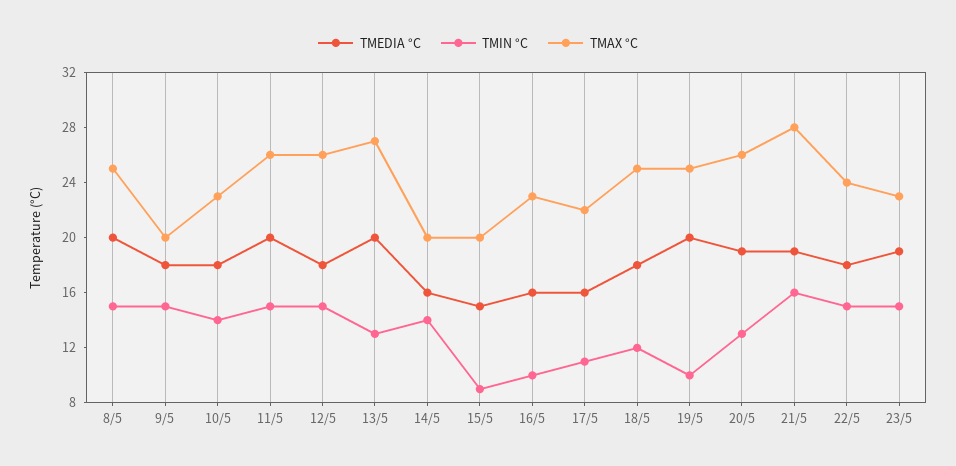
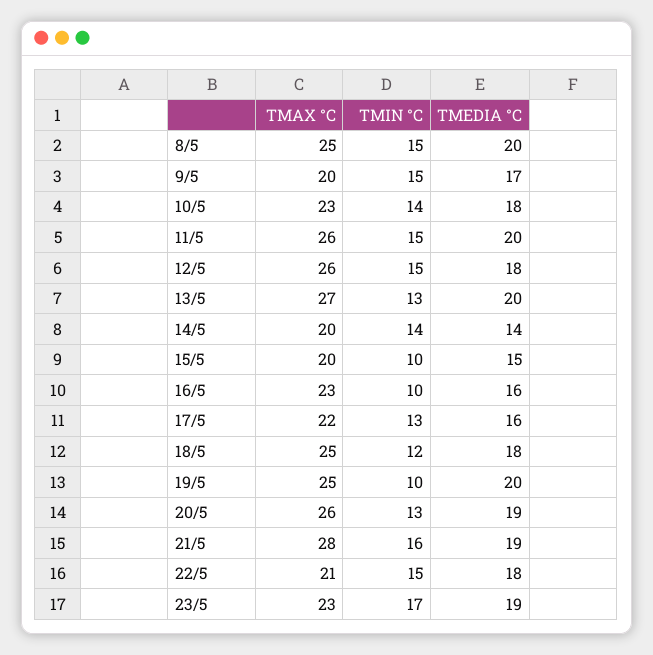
TMEDIA °C, 9/5: 18 -> 17
TMEDIA °C, 14/5: 16 -> 14
TMIN °C, 15/5: 9 -> 10
TMIN °C, 17/5: 11 -> 13
TMAX °C, 22/5: 24 -> 21
TMIN °C, 23/5: 15 -> 17

